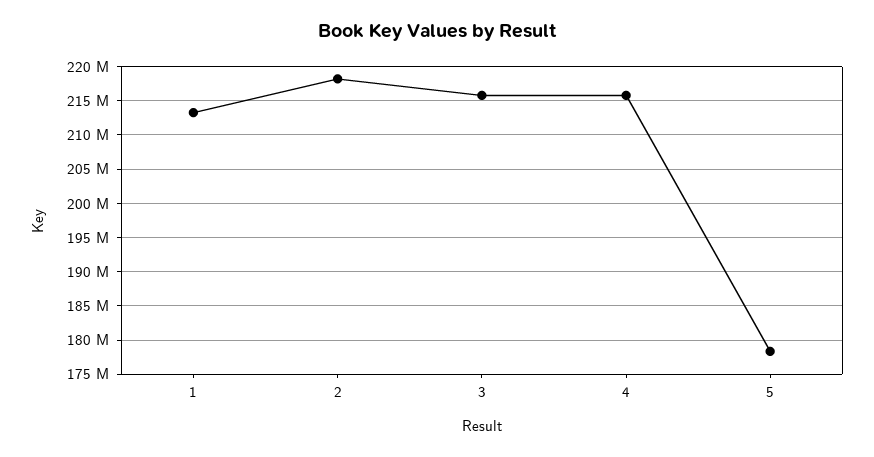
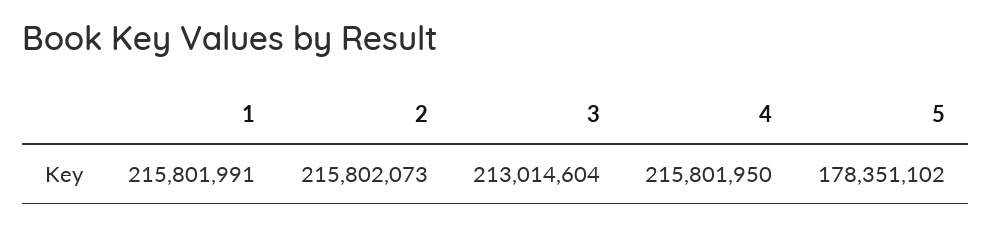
1: 213000000 -> 215801991
2: 218000000 -> 215802073
3: 216000000 -> 213014604

